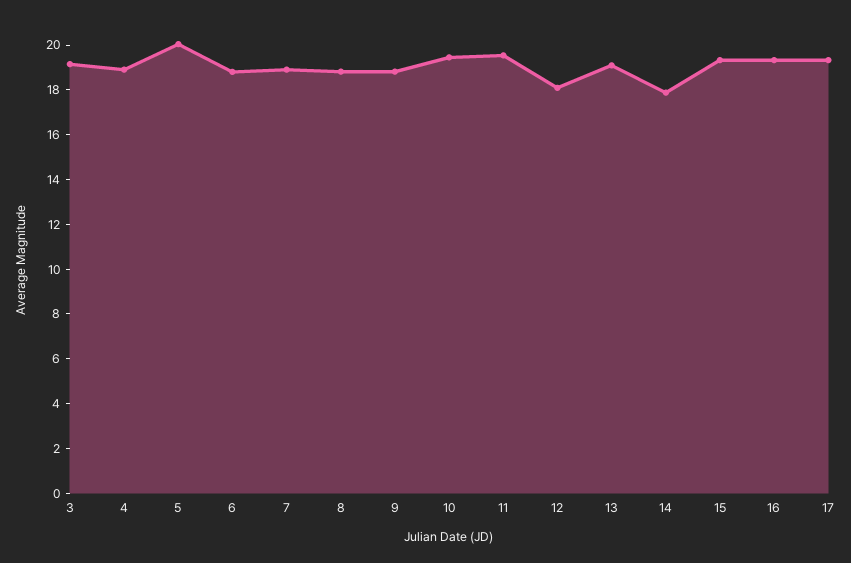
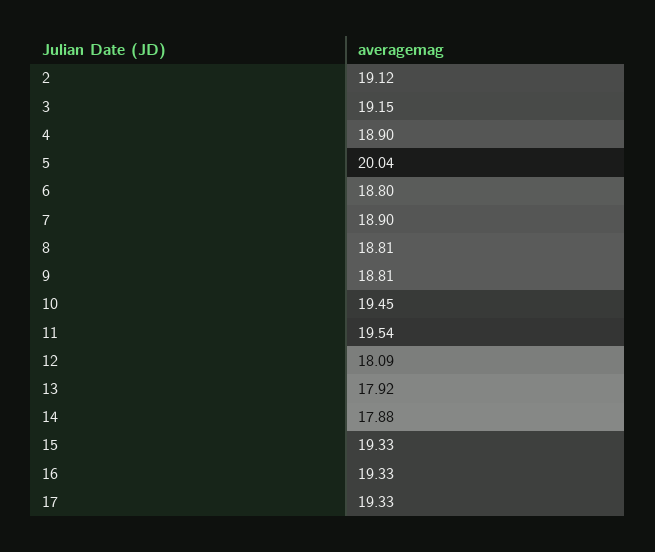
13: 19 -> 17.92
2: none -> 19.12

